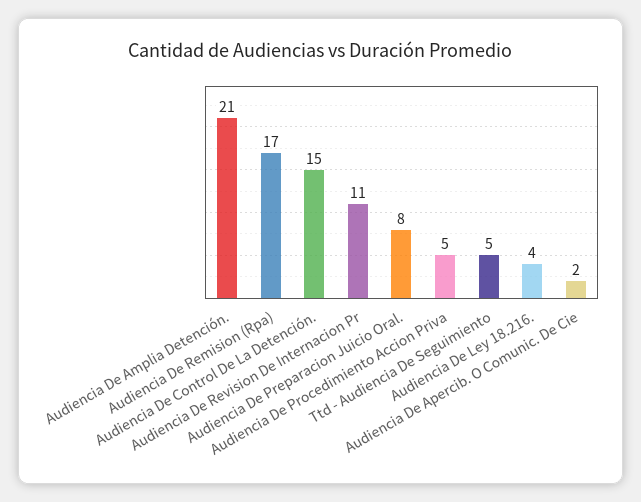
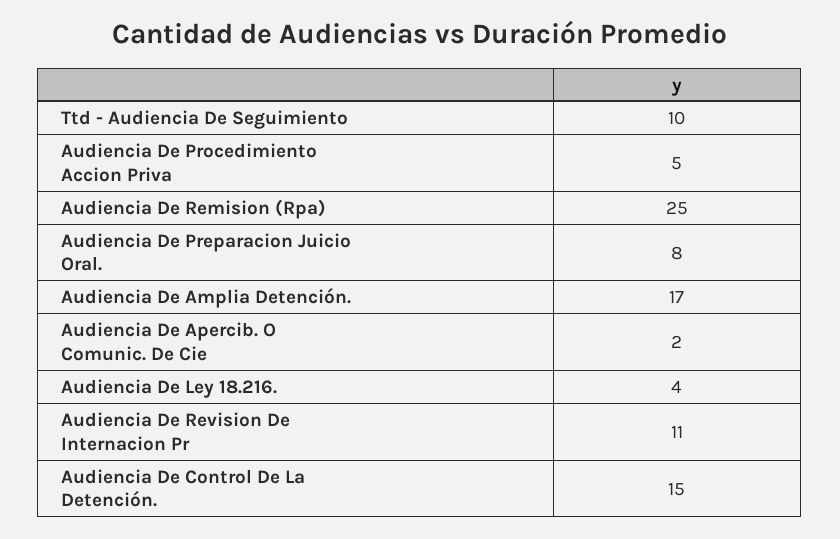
Audiencia De Amplia Detención.: 21 -> 17
Audiencia De Remision (Rpa): 17 -> 25
Ttd - Audiencia De Seguimiento: 5 -> 10

